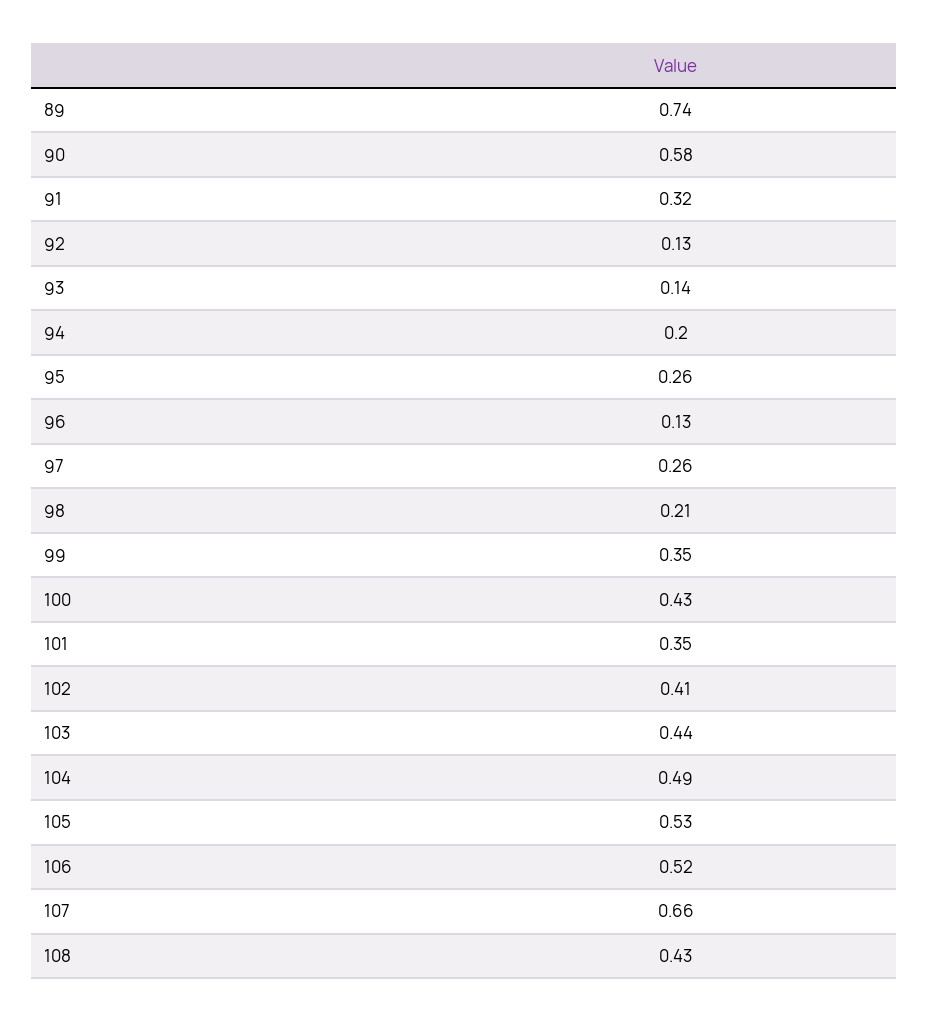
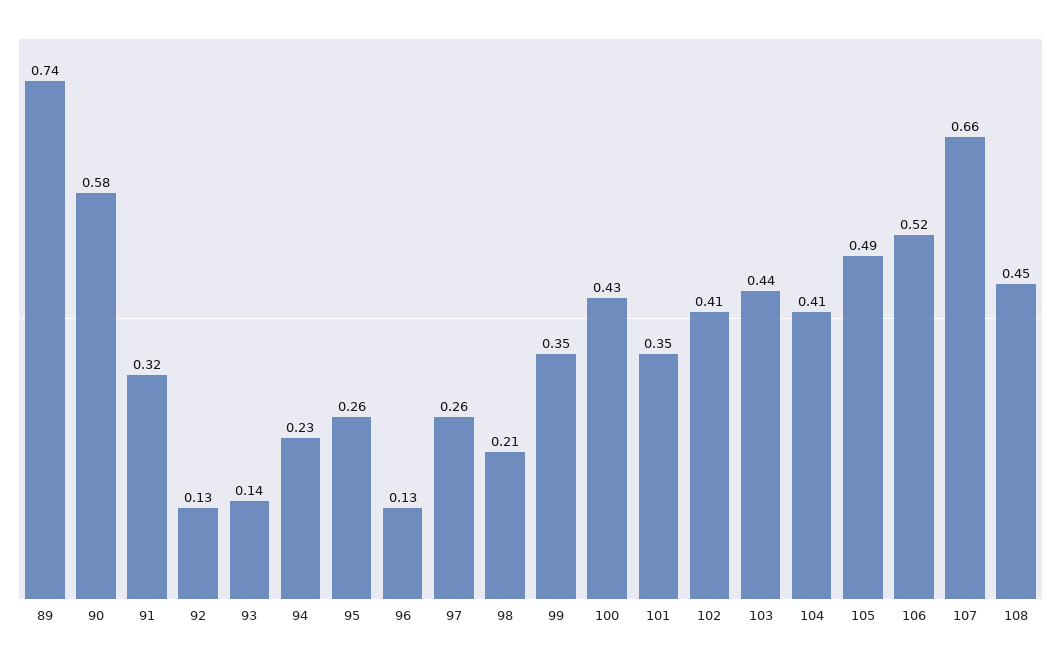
94: 0.2 -> 0.23
104: 0.49 -> 0.41
105: 0.53 -> 0.49
108: 0.43 -> 0.45

